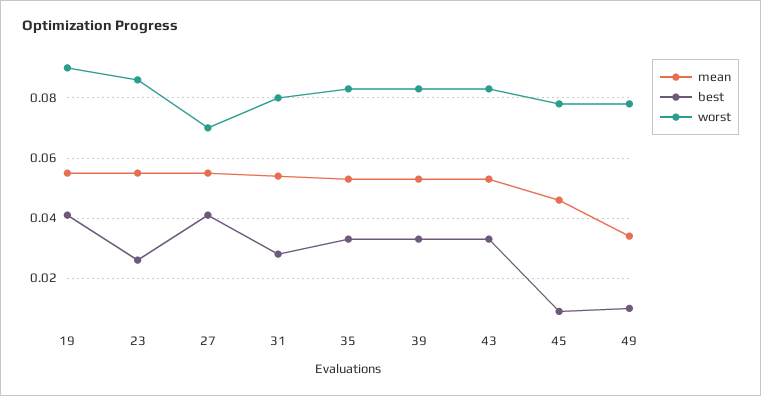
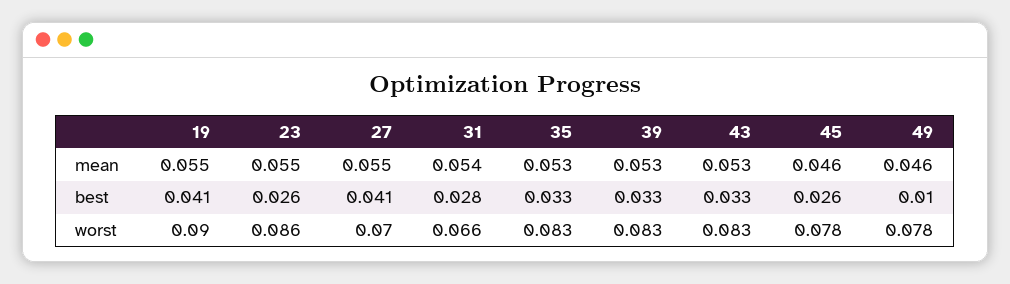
worst, 31: 0.08 -> 0.066
best, 45: 0.01 -> 0.026
mean, 49: 0.035 -> 0.046

